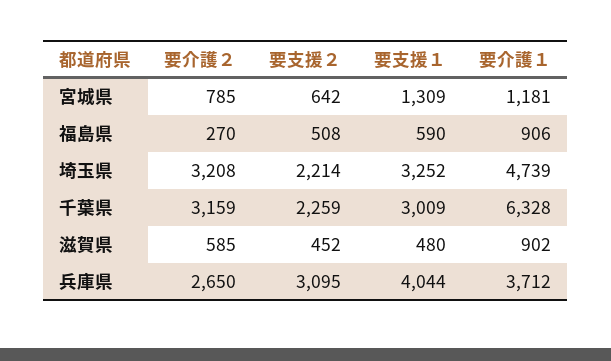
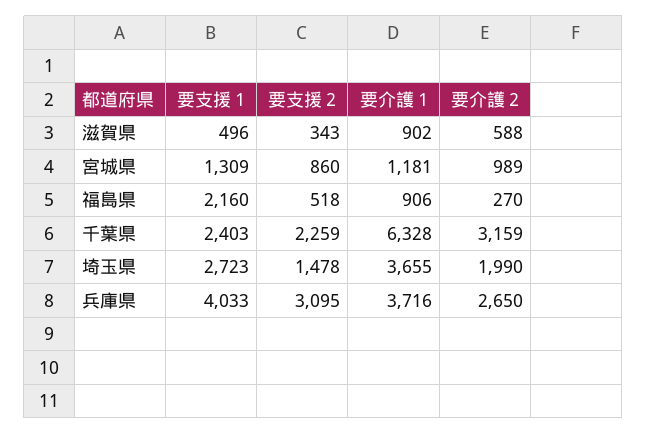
要介護２, 宮城県: 785 -> 989
要支援２, 宮城県: 642 -> 860
要支援２, 福島県: 508 -> 518
要支援１, 福島県: 590 -> 2160
要介護２, 埼玉県: 3208 -> 1990
要支援２, 埼玉県: 2214 -> 1478
要支援１, 埼玉県: 3252 -> 2723
要介護１, 埼玉県: 4739 -> 3655
要支援１, 千葉県: 3009 -> 2403
要介護２, 滋賀県: 585 -> 588
要支援２, 滋賀県: 452 -> 343
要支援１, 滋賀県: 480 -> 496
要支援１, 兵庫県: 4044 -> 4033
要介護１, 兵庫県: 3712 -> 3716

